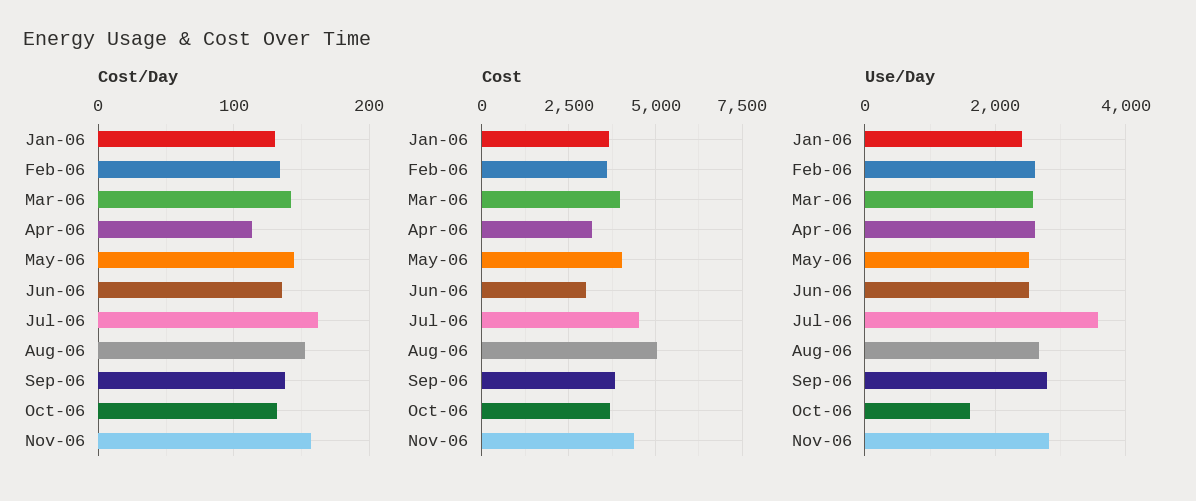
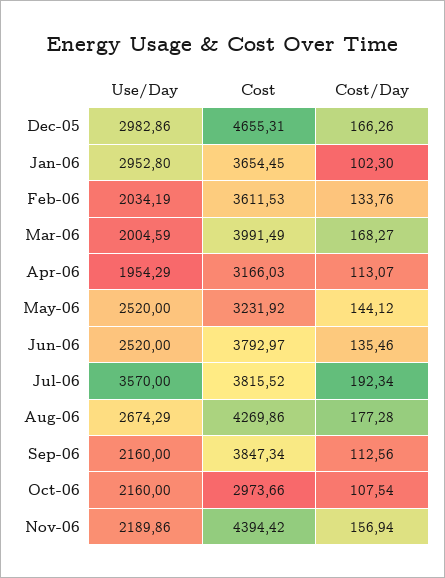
Cost/Day, Jan-06: 130 -> 102.3
Cost/Day, Mar-06: 140 -> 168.27
Cost/Day, Jul-06: 160 -> 192.34
Cost/Day, Aug-06: 150 -> 177.28
Cost/Day, Sep-06: 140 -> 112.56
Cost/Day, Oct-06: 130 -> 107.54
Cost, May-06: 4000 -> 3231.92
Cost, Jun-06: 3000 -> 3792.97
Cost, Jul-06: 4500 -> 3815.52
Cost, Aug-06: 5000 -> 4269.86
Cost, Oct-06: 3750 -> 2973.66
Use/Day, Jan-06: 2400 -> 2952.8
Use/Day, Feb-06: 2600 -> 2034.19
Use/Day, Mar-06: 2600 -> 2004.59
Use/Day, Apr-06: 2600 -> 1954.29
Use/Day, Sep-06: 2800 -> 2160
Use/Day, Oct-06: 1600 -> 2160
Use/Day, Nov-06: 2800 -> 2189.86
Use/Day, Dec-05: none -> 2982.86
Cost, Dec-05: none -> 4655.31
Cost/Day, Dec-05: none -> 166.26

